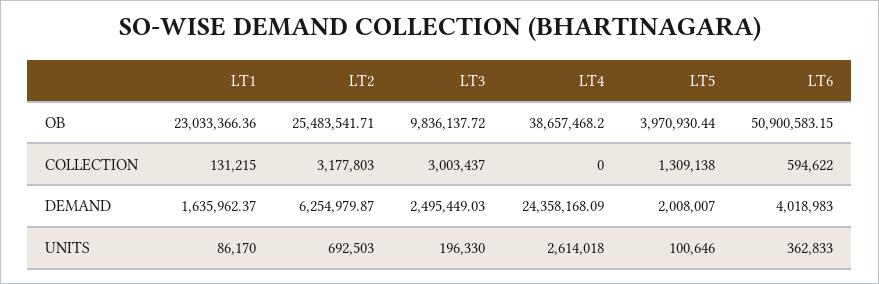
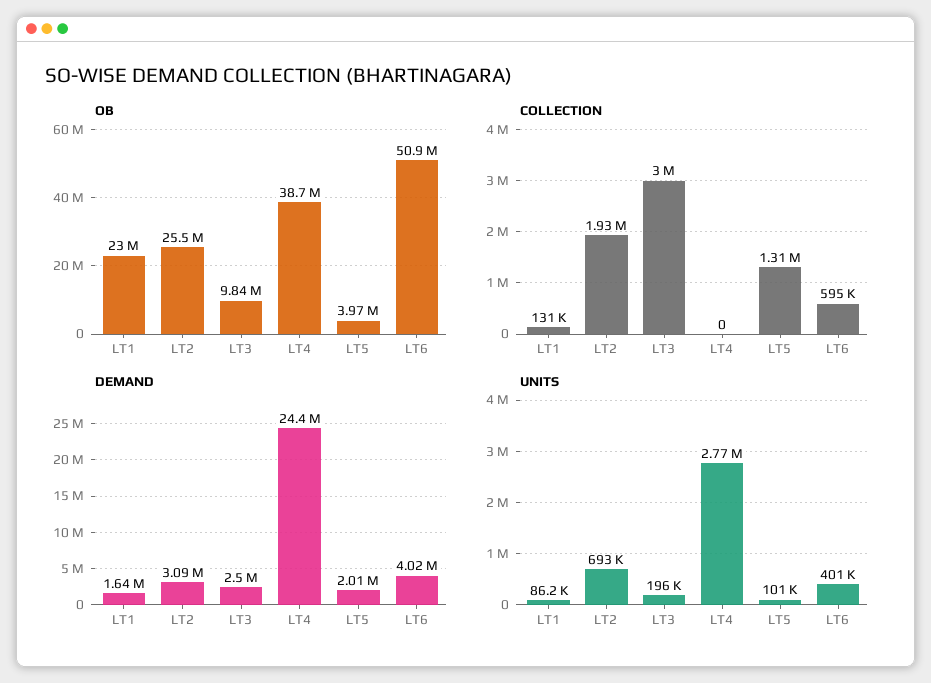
COLLECTION, LT2: 3177803 -> 1930000
DEMAND, LT2: 6254979.87 -> 3090000
UNITS, LT4: 2614018 -> 2770000
UNITS, LT6: 362833 -> 401000

